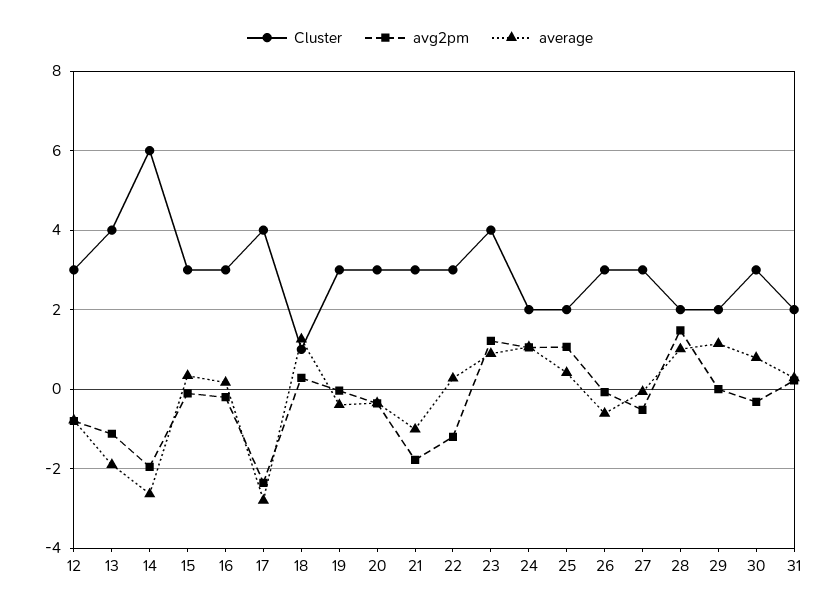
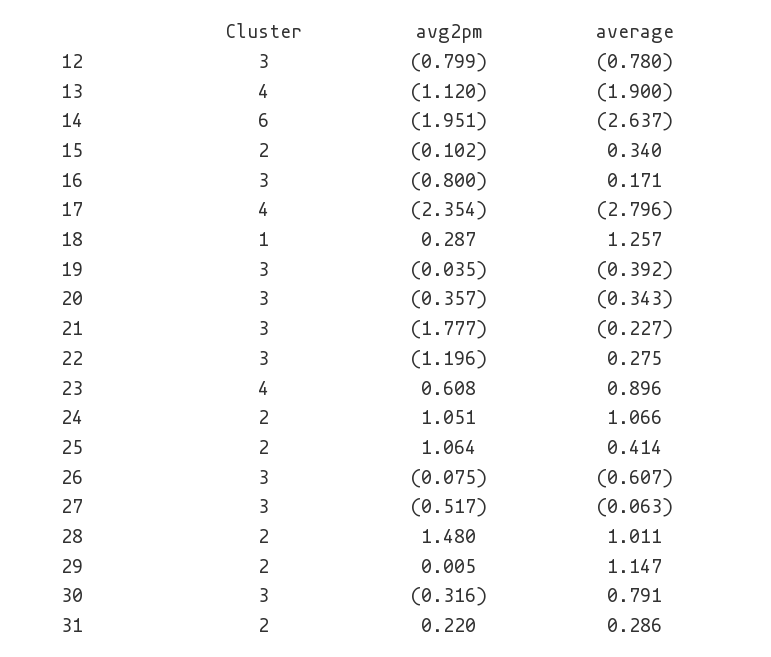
Cluster, 15: 3 -> 2
avg2pm, 16: -0.2 -> -0.8
average, 21: -1 -> -0.227
avg2pm, 23: 1.2 -> 0.608

